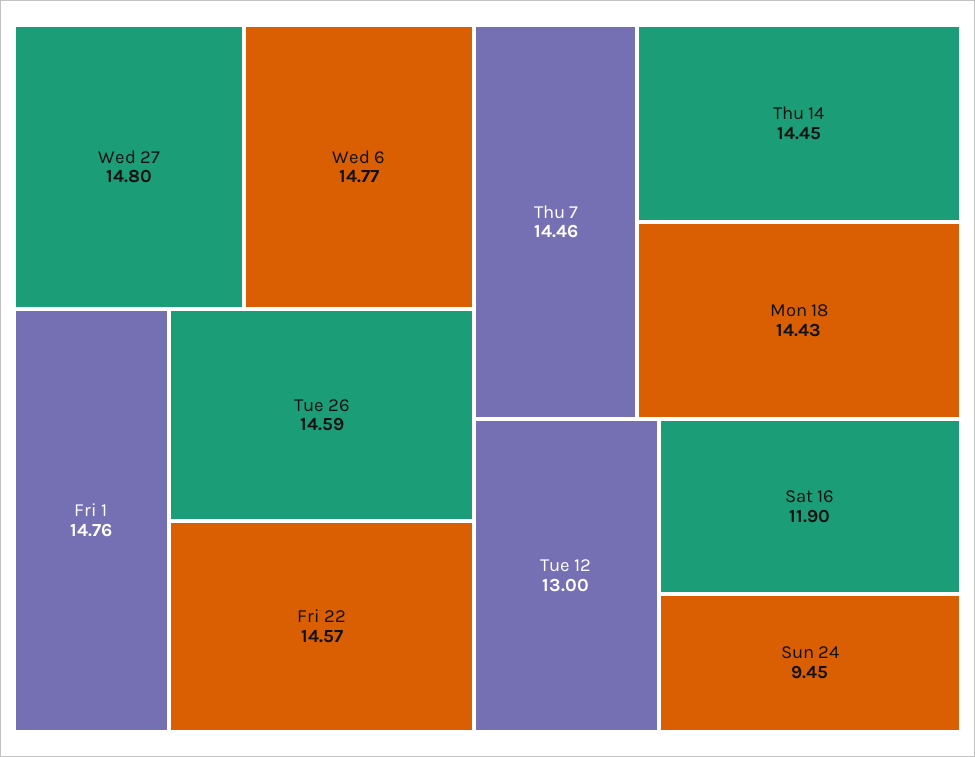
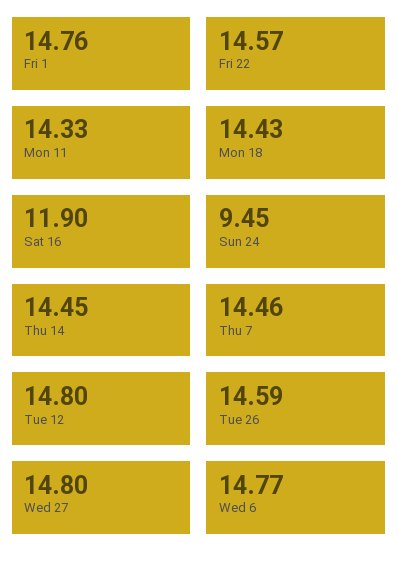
Tue 12: 13 -> 14.8
Mon 11: none -> 14.33

